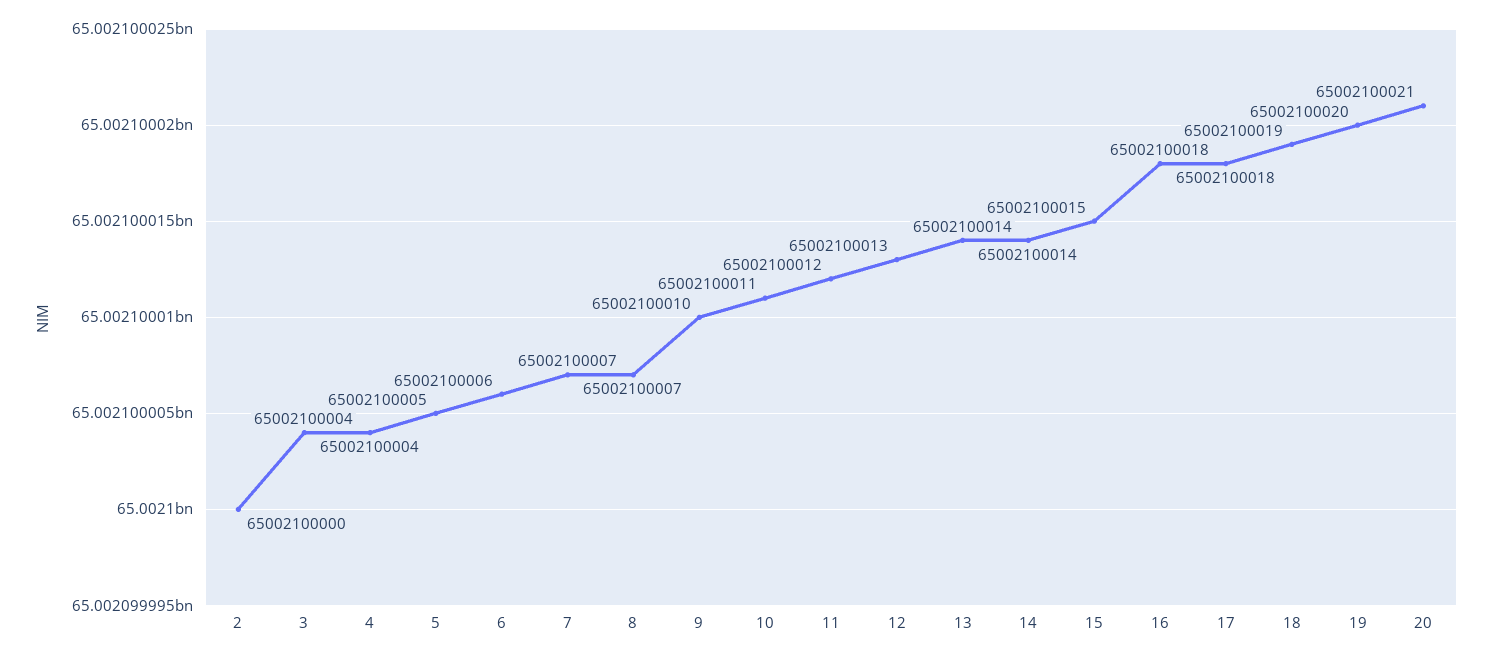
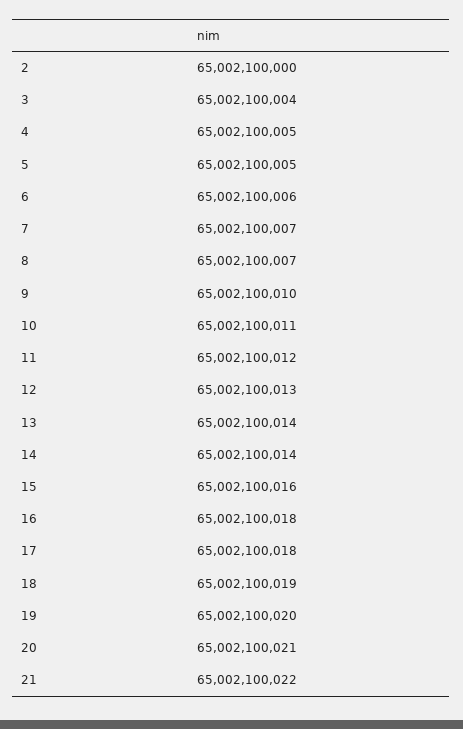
4: 65002100004 -> 65002100005
15: 65002100015 -> 65002100016
21: none -> 65002100022

